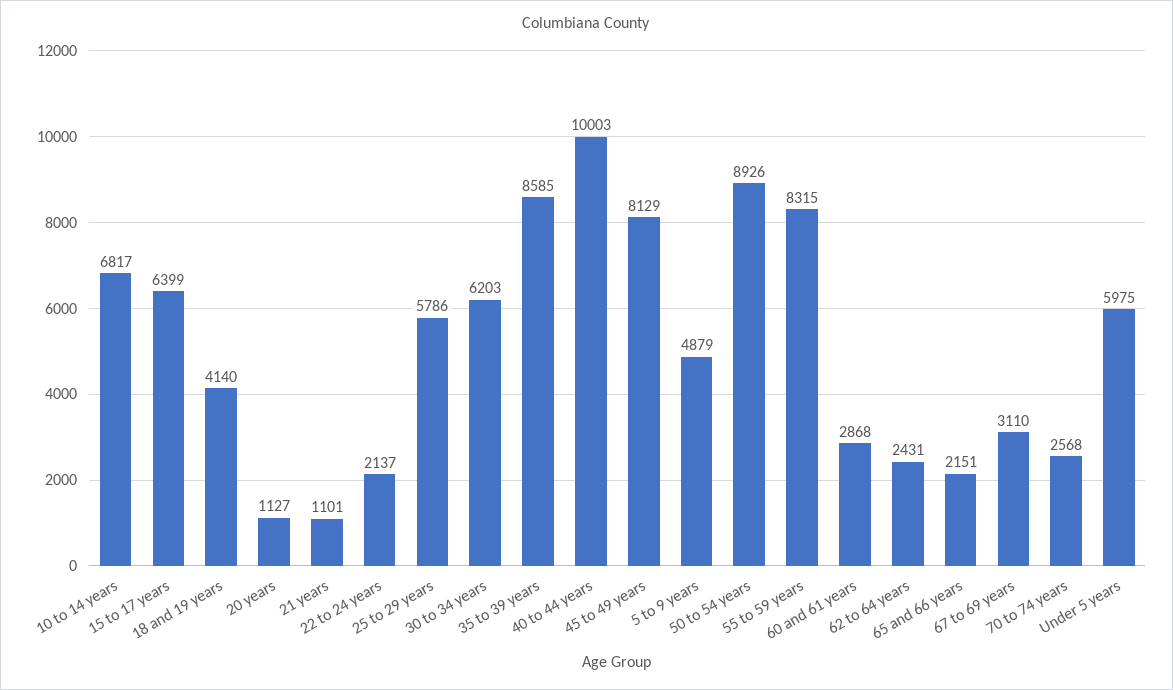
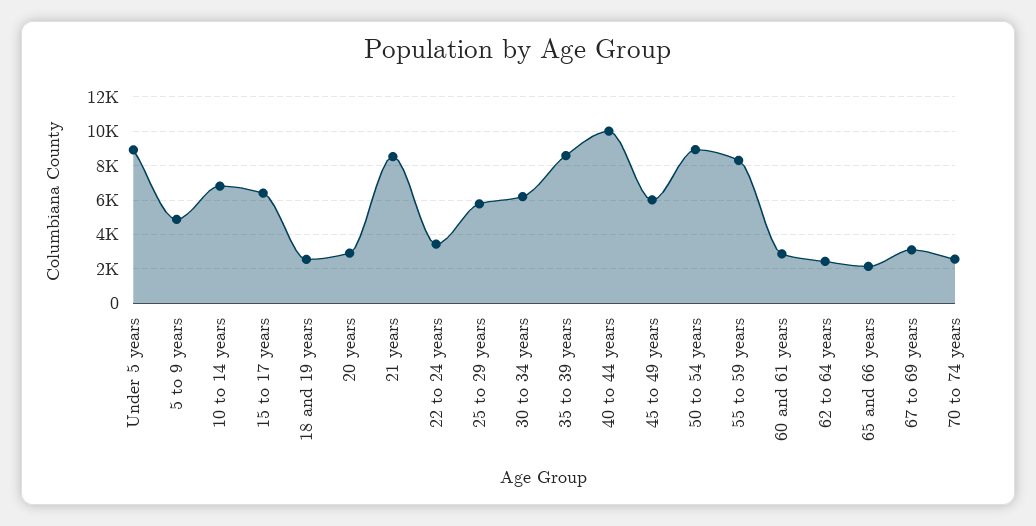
18 and 19 years: 4140 -> 2500
20 years: 1127 -> 3000
21 years: 1101 -> 8500
22 to 24 years: 2137 -> 3500
45 to 49 years: 8129 -> 6000
Under 5 years: 5975 -> 9000

